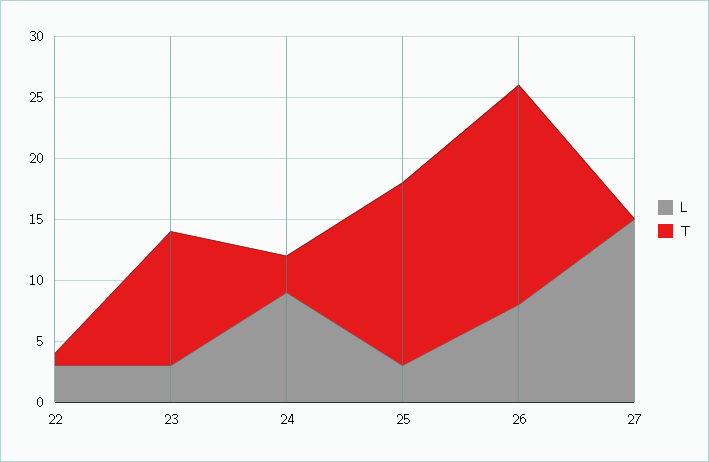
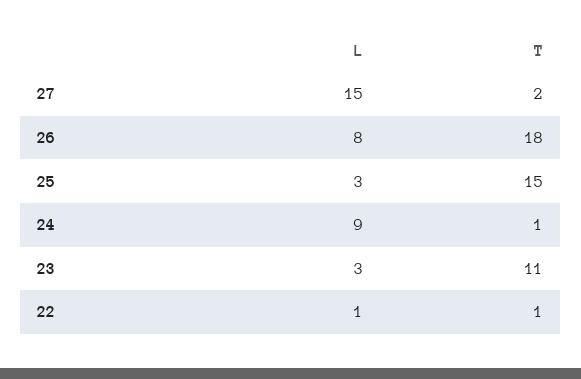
L, 22: 3 -> 1
T, 24: 3 -> 1
T, 27: 0 -> 2

